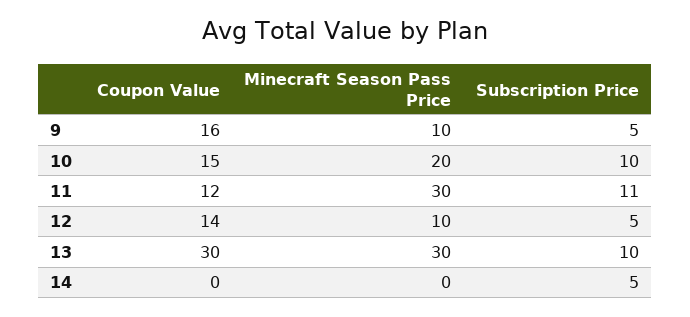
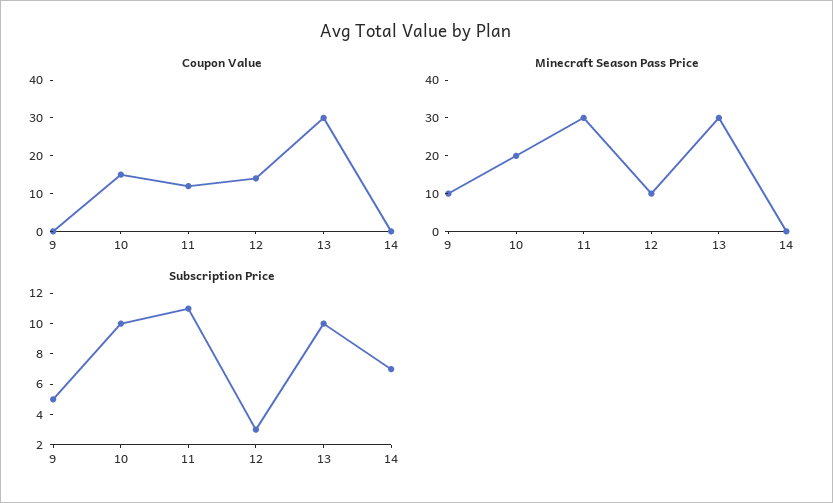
Coupon Value, 9: 16 -> 0
Subscription Price, 12: 5 -> 3
Subscription Price, 14: 5 -> 7

